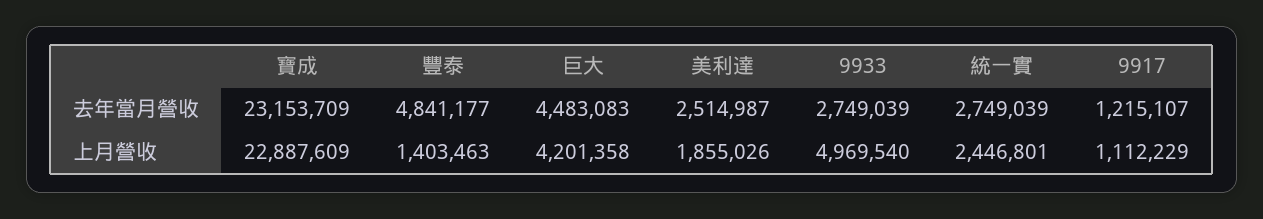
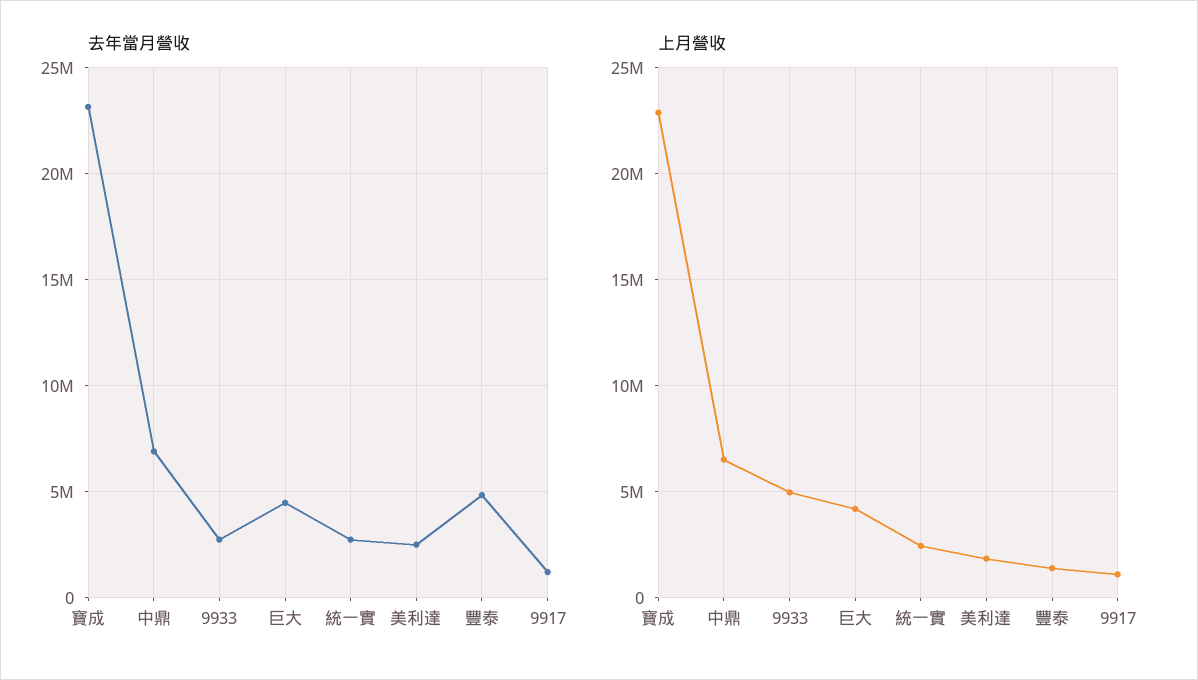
去年當月營收, 中鼎: none -> 7000000
上月營收, 中鼎: none -> 6500000

